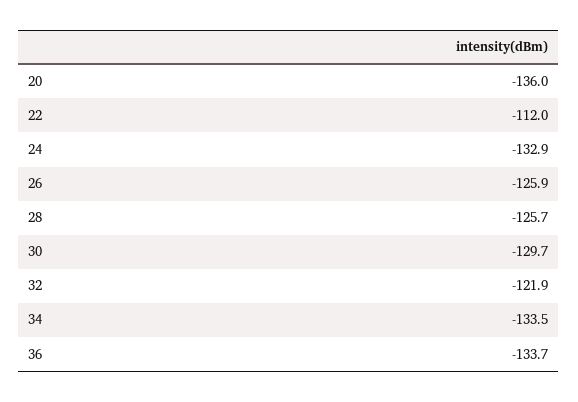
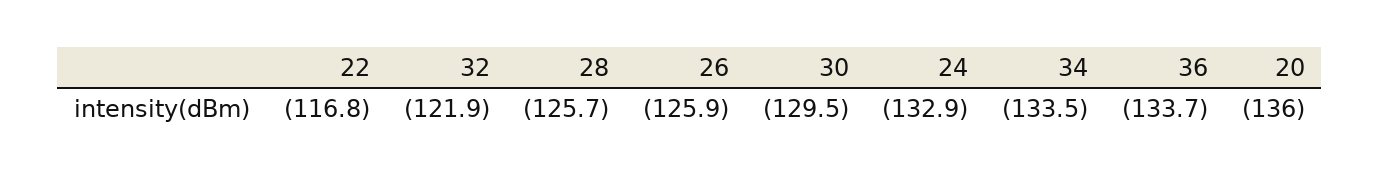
22: -112 -> -116.8
30: -129.7 -> -129.5

